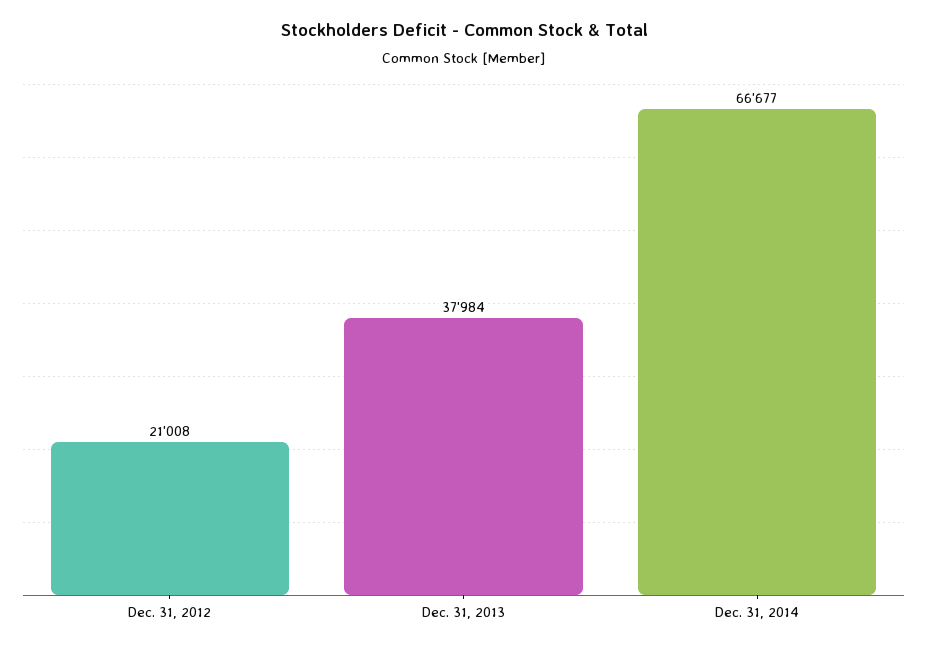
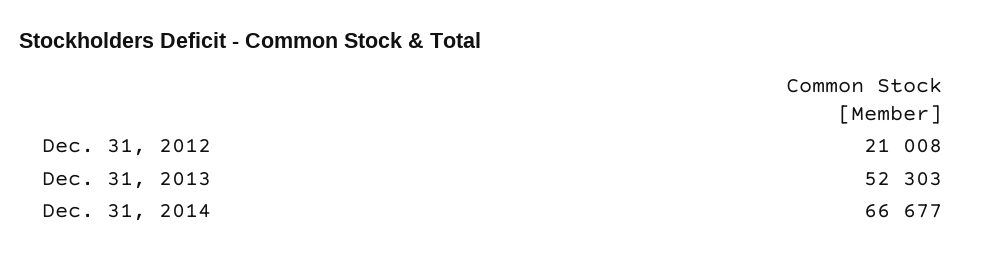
Dec. 31, 2013: 37984 -> 52303

